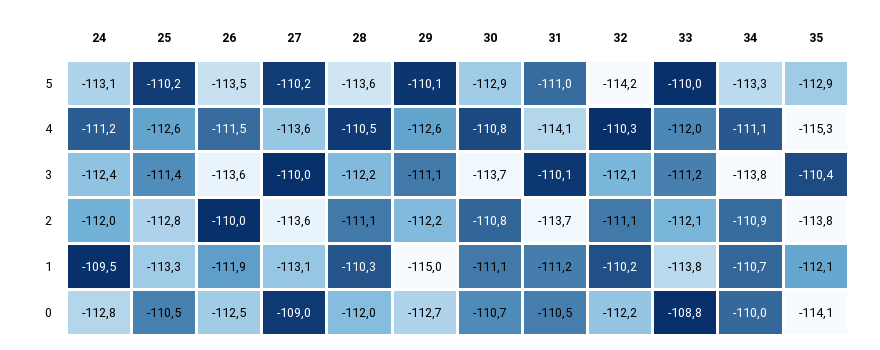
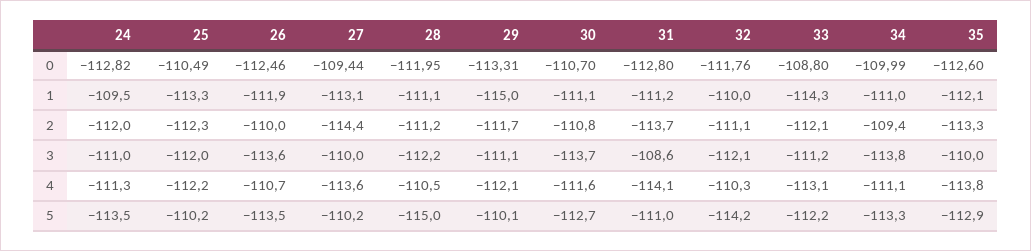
24, 5: -113.1 -> -113.5
28, 5: -113.6 -> -115
30, 5: -112.9 -> -112.7
33, 5: -110 -> -112.2
24, 4: -111.2 -> -111.3
25, 4: -112.6 -> -112.2
26, 4: -111.5 -> -110.7
29, 4: -112.6 -> -112.1
30, 4: -110.8 -> -111.6
33, 4: -112 -> -113.1
35, 4: -115.3 -> -113.8
24, 3: -112.4 -> -111
25, 3: -111.4 -> -112
31, 3: -110.1 -> -108.6
35, 3: -110.4 -> -110
25, 2: -112.8 -> -112.3
27, 2: -113.6 -> -114.4
28, 2: -111.1 -> -111.2
29, 2: -112.2 -> -111.7
34, 2: -110.9 -> -109.4
35, 2: -113.8 -> -113.3
28, 1: -110.3 -> -111.1
32, 1: -110.2 -> -110
33, 1: -113.8 -> -114.3
34, 1: -110.7 -> -111
27, 0: -109 -> -109.44
29, 0: -112.7 -> -113.31
31, 0: -110.5 -> -112.8
32, 0: -112.2 -> -111.76
35, 0: -114.1 -> -112.6

